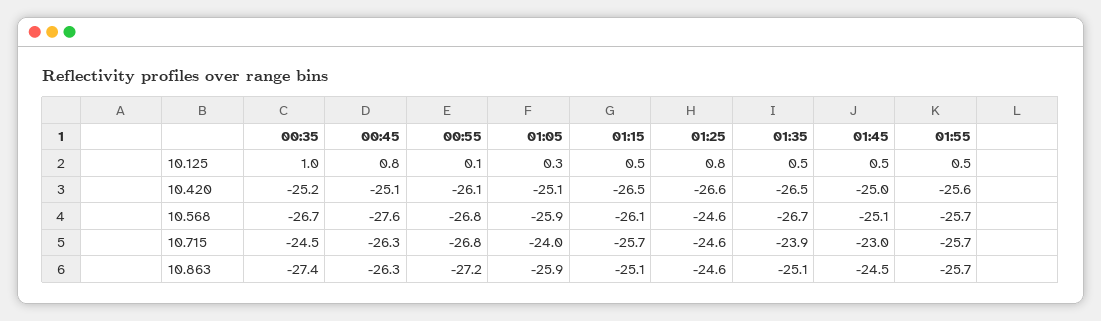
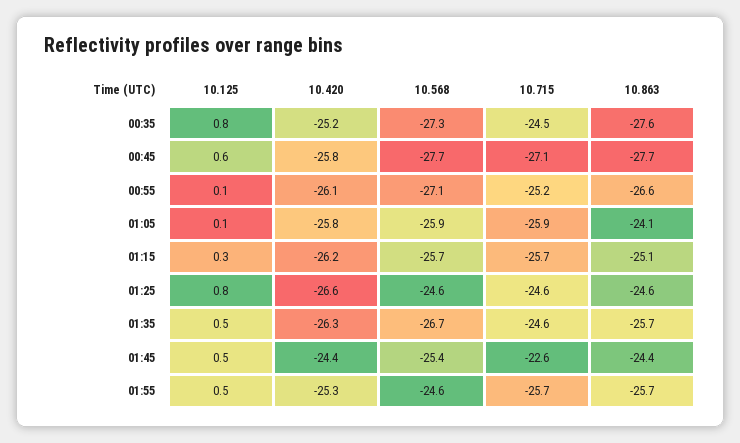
00:35, 10.125: 1 -> 0.8
00:45, 10.125: 0.8 -> 0.6
01:05, 10.125: 0.3 -> 0.1
01:15, 10.125: 0.5 -> 0.3
00:45, 10.420: -25.1 -> -25.8
01:05, 10.420: -25.1 -> -25.8
01:15, 10.420: -26.5 -> -26.2
01:35, 10.420: -26.5 -> -26.3
01:45, 10.420: -25 -> -24.4
01:55, 10.420: -25.6 -> -25.3
00:35, 10.568: -26.7 -> -27.3
00:45, 10.568: -27.6 -> -27.7
00:55, 10.568: -26.8 -> -27.1
01:15, 10.568: -26.1 -> -25.7
01:45, 10.568: -25.1 -> -25.4
01:55, 10.568: -25.7 -> -24.6
00:45, 10.715: -26.3 -> -27.1
00:55, 10.715: -26.8 -> -25.2
01:05, 10.715: -24 -> -25.9
01:35, 10.715: -23.9 -> -24.6
01:45, 10.715: -23 -> -22.6
00:35, 10.863: -27.4 -> -27.6
00:45, 10.863: -26.3 -> -27.7
00:55, 10.863: -27.2 -> -26.6
01:05, 10.863: -25.9 -> -24.1
01:35, 10.863: -25.1 -> -25.7
01:45, 10.863: -24.5 -> -24.4

